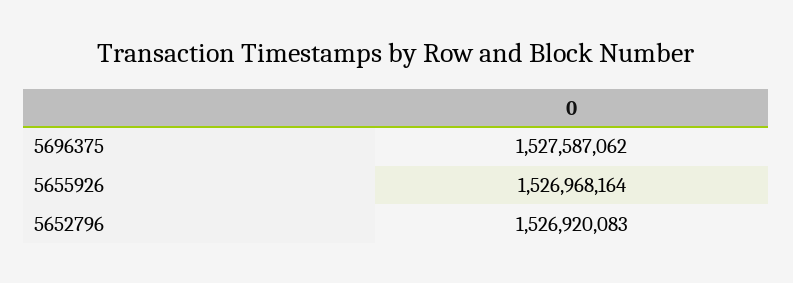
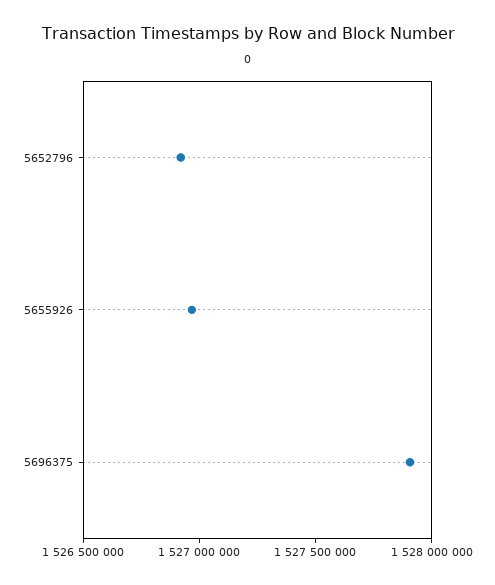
5696375: 1527587062 -> 1527900000

